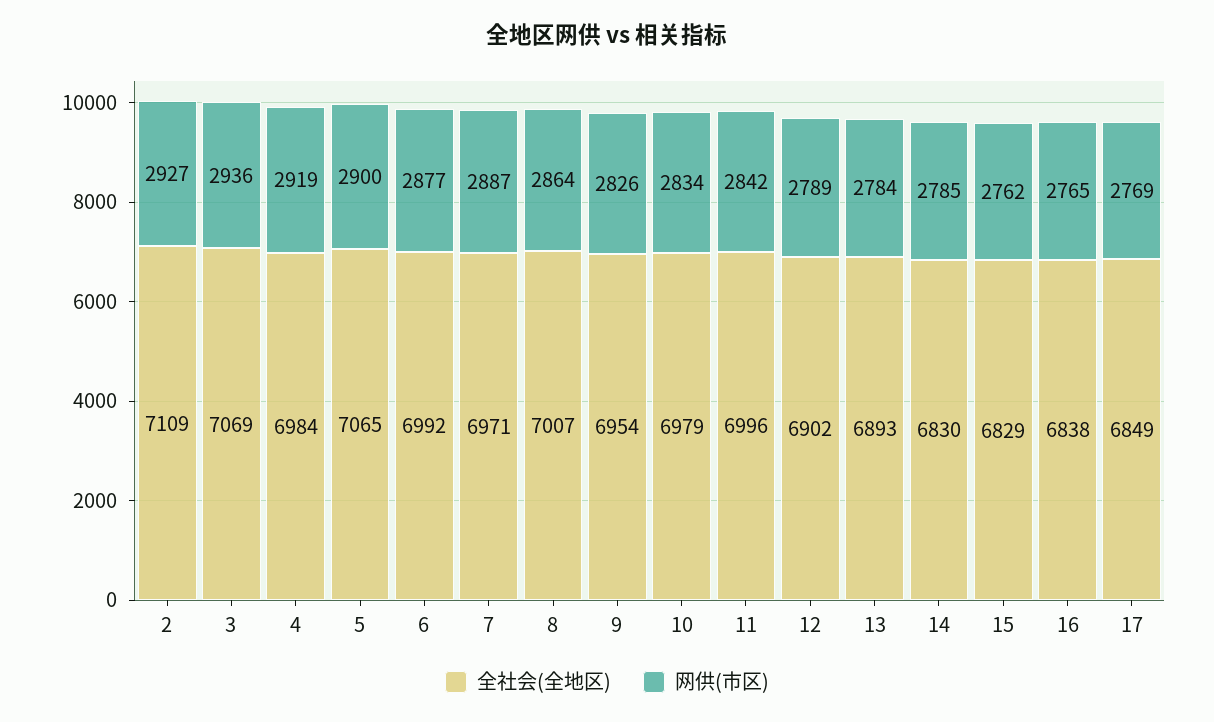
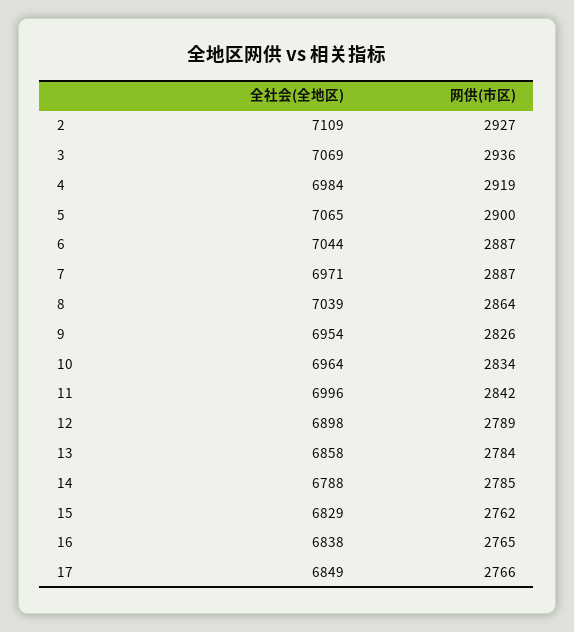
全社会(全地区), 6: 6992 -> 7044
网供(市区), 6: 2877 -> 2887
全社会(全地区), 8: 7007 -> 7039
全社会(全地区), 10: 6979 -> 6964
全社会(全地区), 12: 6902 -> 6898
全社会(全地区), 13: 6893 -> 6858
全社会(全地区), 14: 6830 -> 6788
网供(市区), 17: 2769 -> 2766

